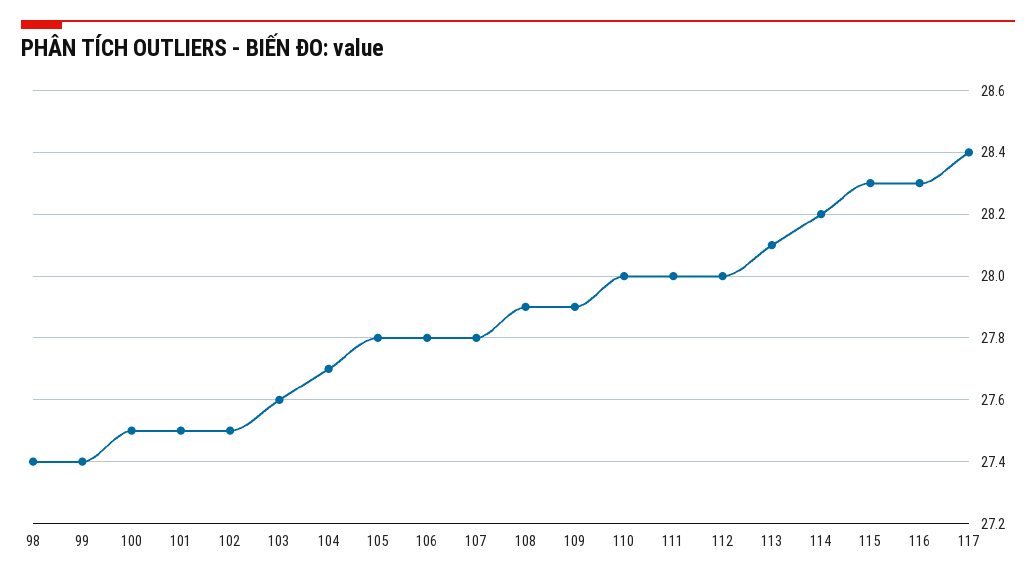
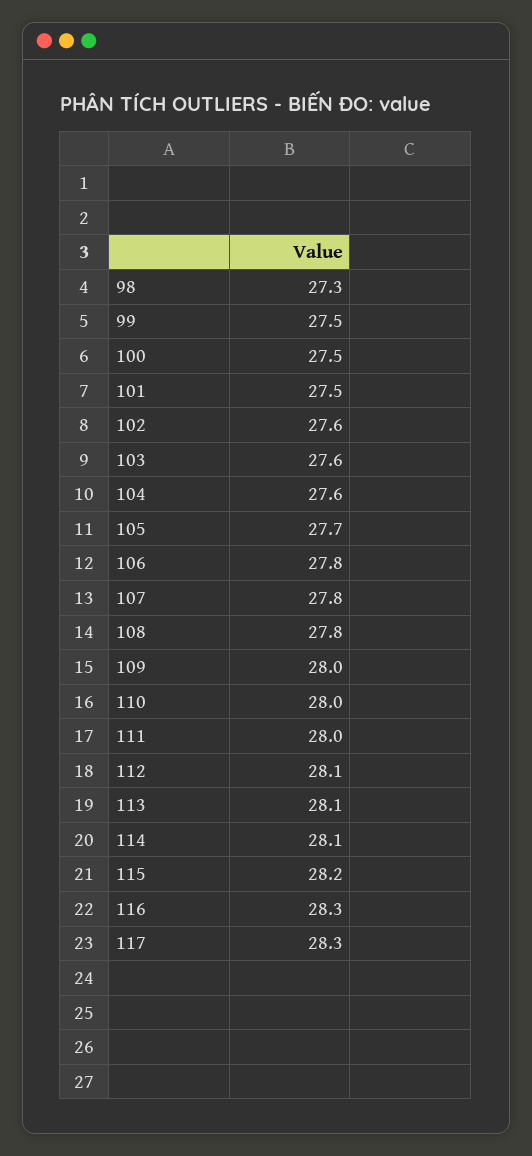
98: 27.4 -> 27.3
99: 27.4 -> 27.5
102: 27.5 -> 27.6
104: 27.7 -> 27.6
105: 27.8 -> 27.7
108: 27.9 -> 27.8
109: 27.9 -> 28
112: 28 -> 28.1
114: 28.2 -> 28.1
115: 28.3 -> 28.2
117: 28.4 -> 28.3

